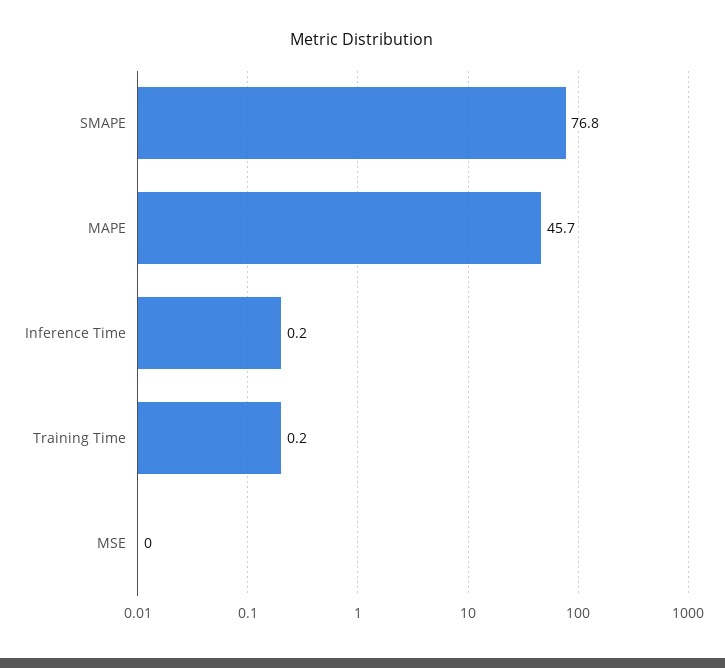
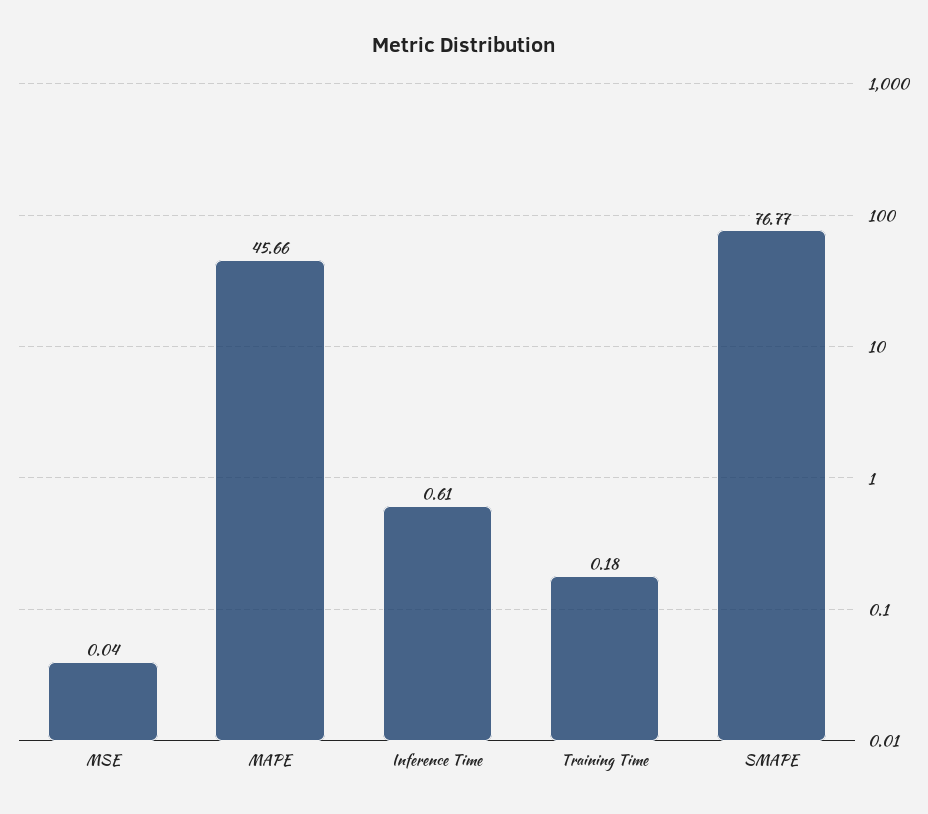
Inference Time: 0.2 -> 0.61

